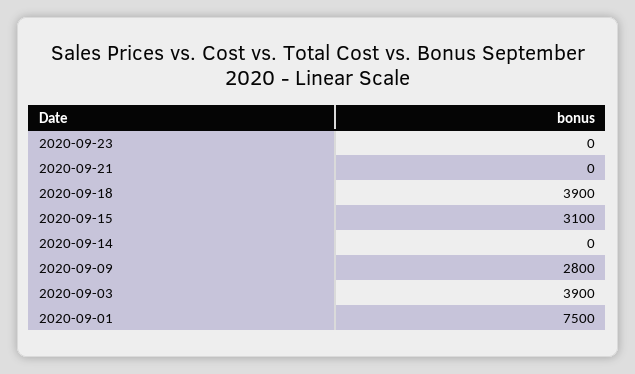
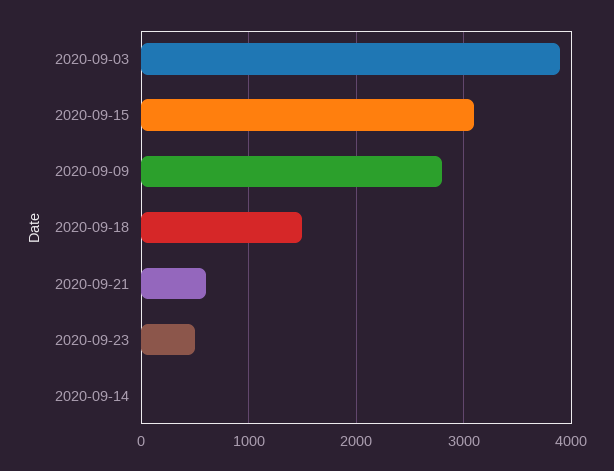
2020-09-23: 0 -> 500
2020-09-21: 0 -> 600
2020-09-18: 3900 -> 1500
2020-09-01: 7500 -> none

